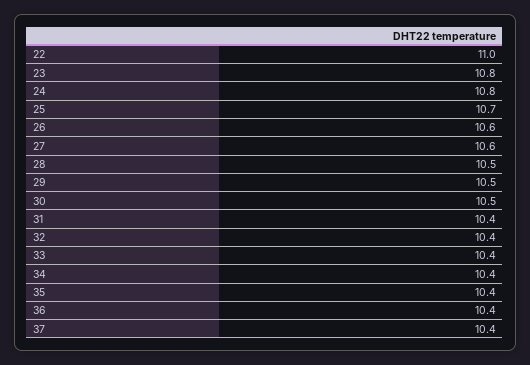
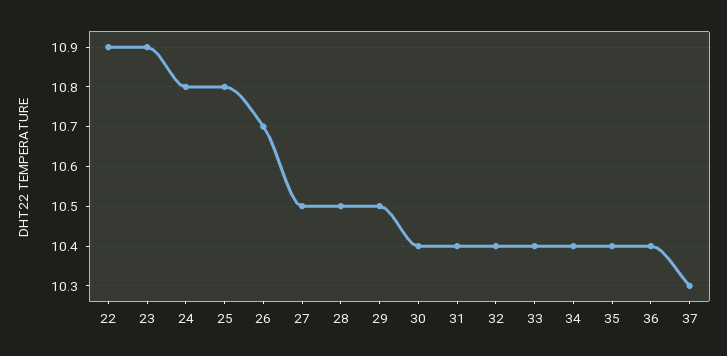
22: 11 -> 10.9
23: 10.8 -> 10.9
25: 10.7 -> 10.8
26: 10.6 -> 10.7
27: 10.6 -> 10.5
30: 10.5 -> 10.4
37: 10.4 -> 10.3

